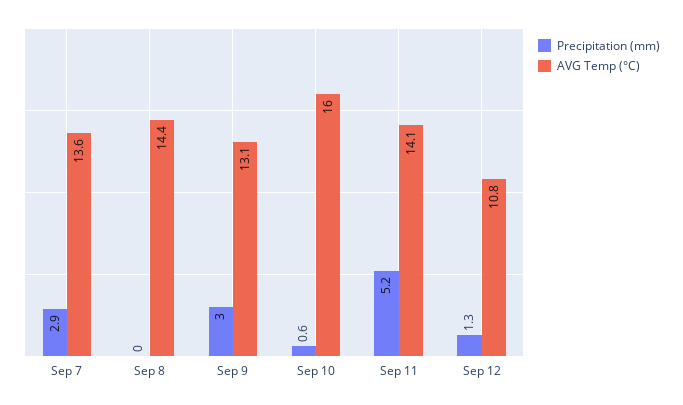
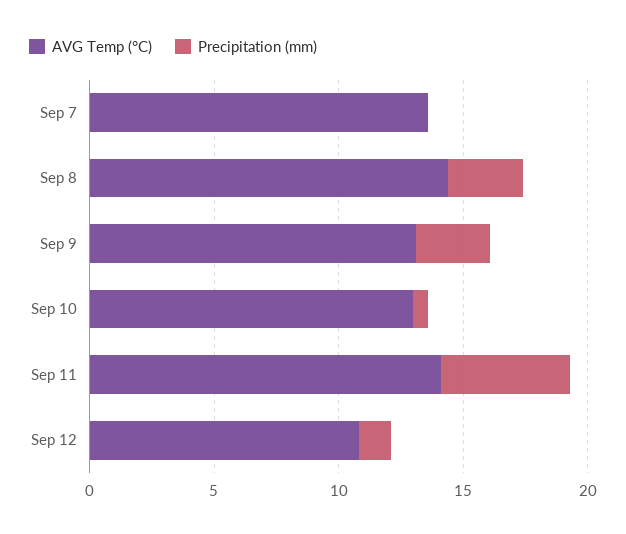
Precipitation (mm), Sep 7: 2.9 -> 0
Precipitation (mm), Sep 8: 0 -> 3
AVG Temp (°C), Sep 10: 16 -> 13

